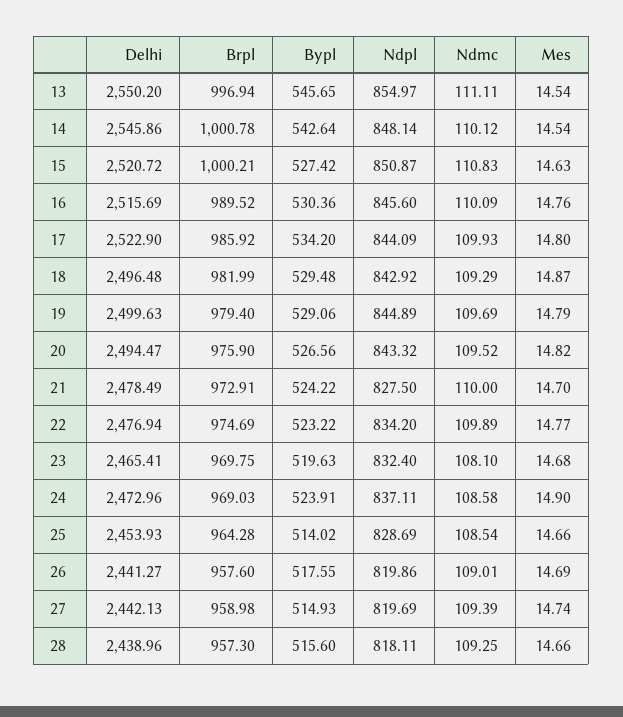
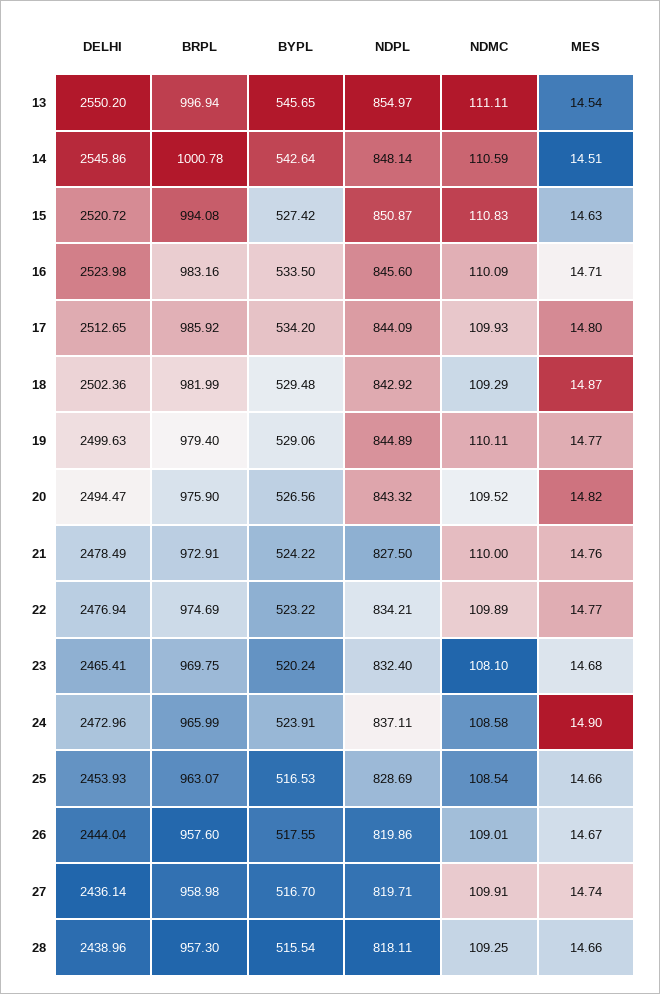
Ndmc, 14: 110.12 -> 110.59
Mes, 14: 14.54 -> 14.51
Brpl, 15: 1000.21 -> 994.08
Delhi, 16: 2515.69 -> 2523.98
Brpl, 16: 989.52 -> 983.16
Bypl, 16: 530.36 -> 533.5
Mes, 16: 14.76 -> 14.71
Delhi, 17: 2522.9 -> 2512.65
Delhi, 18: 2496.48 -> 2502.36
Ndmc, 19: 109.69 -> 110.11
Mes, 19: 14.79 -> 14.77
Mes, 21: 14.7 -> 14.76
Ndpl, 22: 834.2 -> 834.21
Bypl, 23: 519.63 -> 520.24
Brpl, 24: 969.03 -> 965.99
Brpl, 25: 964.28 -> 963.07
Bypl, 25: 514.02 -> 516.53
Delhi, 26: 2441.27 -> 2444.04
Mes, 26: 14.69 -> 14.67
Delhi, 27: 2442.13 -> 2436.14
Bypl, 27: 514.93 -> 516.7
Ndpl, 27: 819.69 -> 819.71
Ndmc, 27: 109.39 -> 109.91
Bypl, 28: 515.6 -> 515.54

